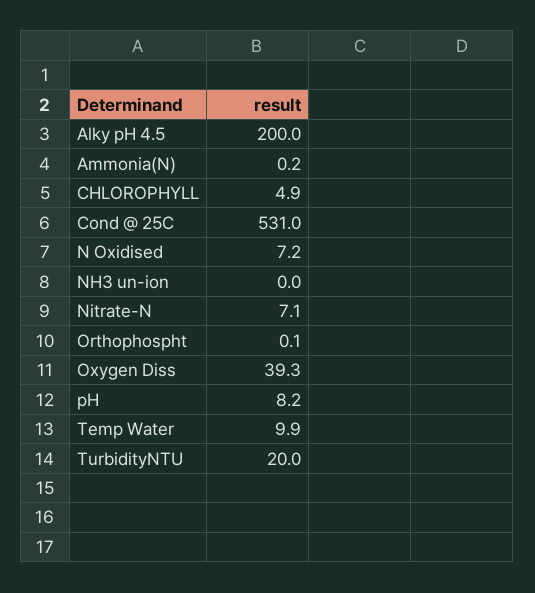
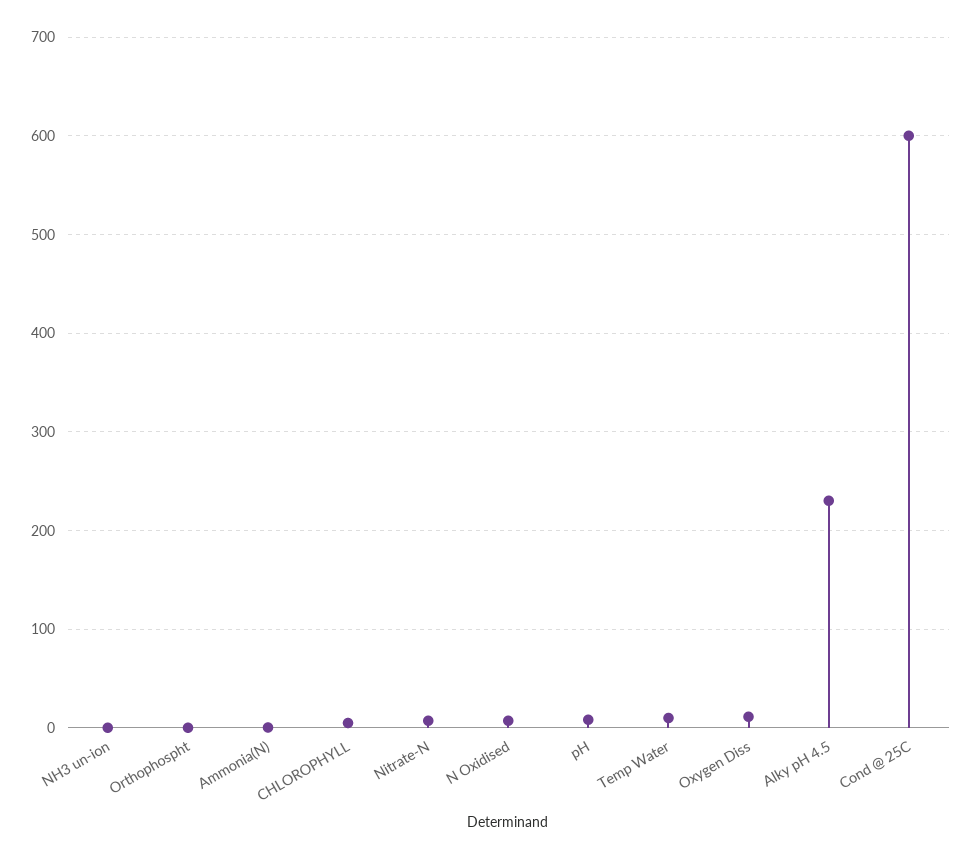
Alky pH 4.5: 200 -> 230
Cond @ 25C: 531 -> 600
Oxygen Diss: 39.3 -> 10
TurbidityNTU: 20 -> none

